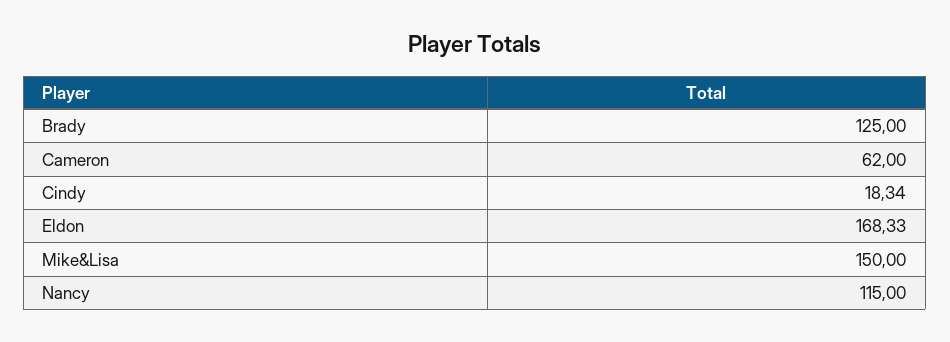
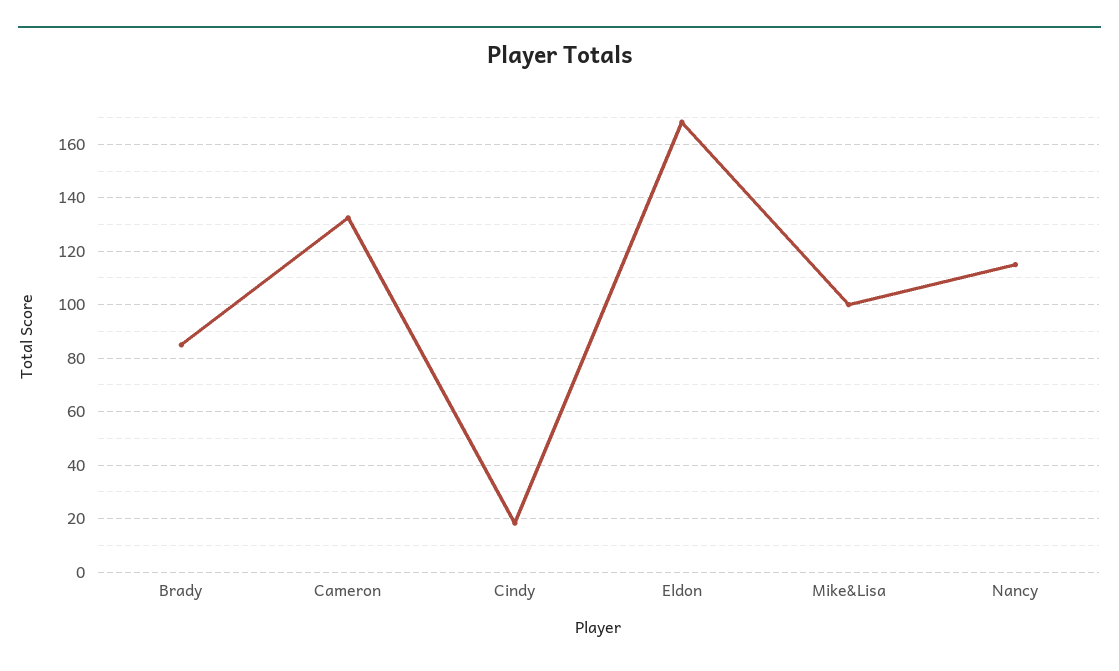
Brady: 125 -> 85
Cameron: 62 -> 132.5
Mike&Lisa: 150 -> 100

